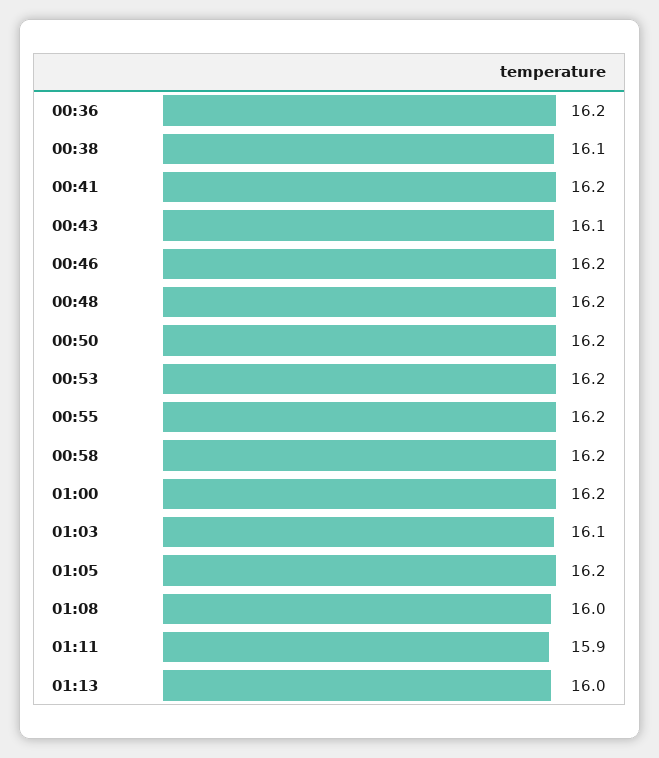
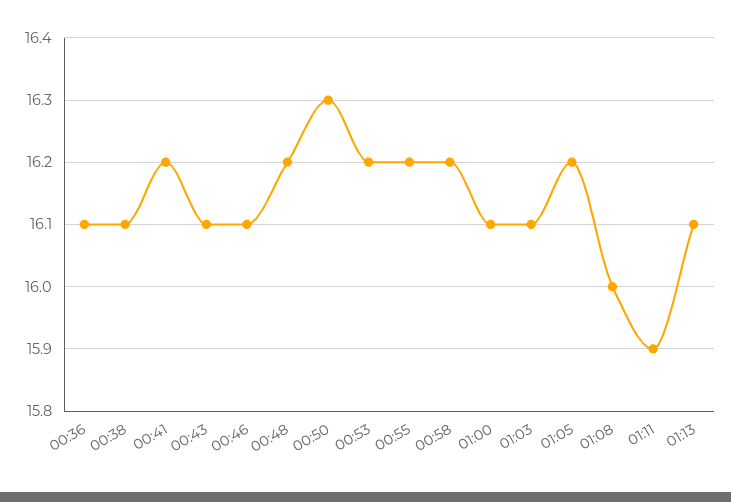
00:36: 16.2 -> 16.1
00:46: 16.2 -> 16.1
00:50: 16.2 -> 16.3
01:00: 16.2 -> 16.1
01:13: 16 -> 16.1

